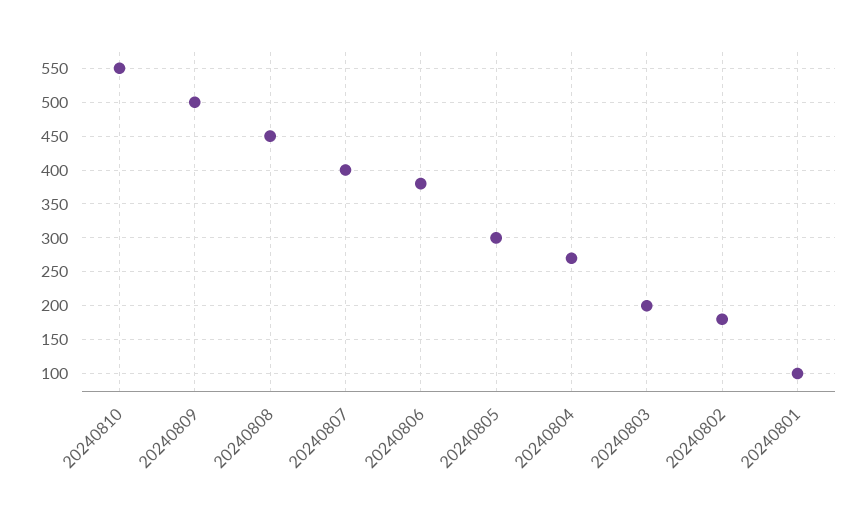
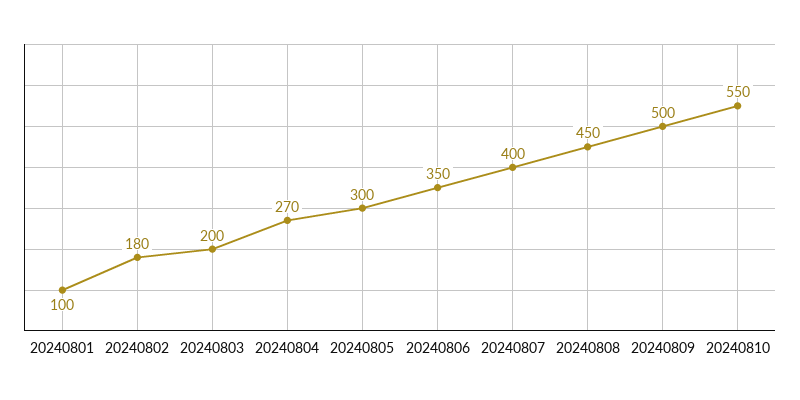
20240806: 380 -> 350

